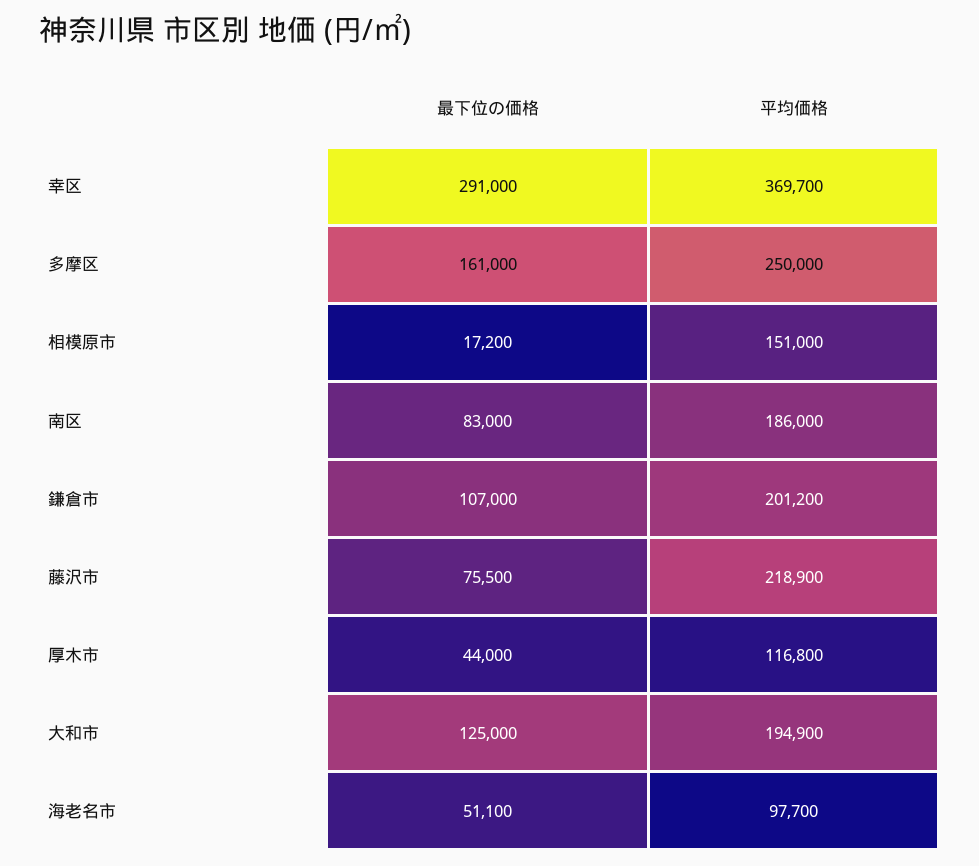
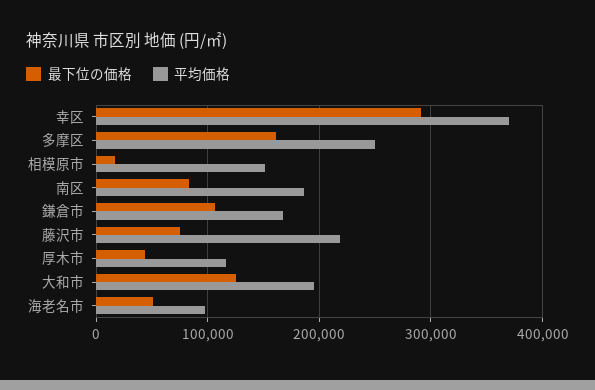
平均価格, 鎌倉市: 201200 -> 170000

